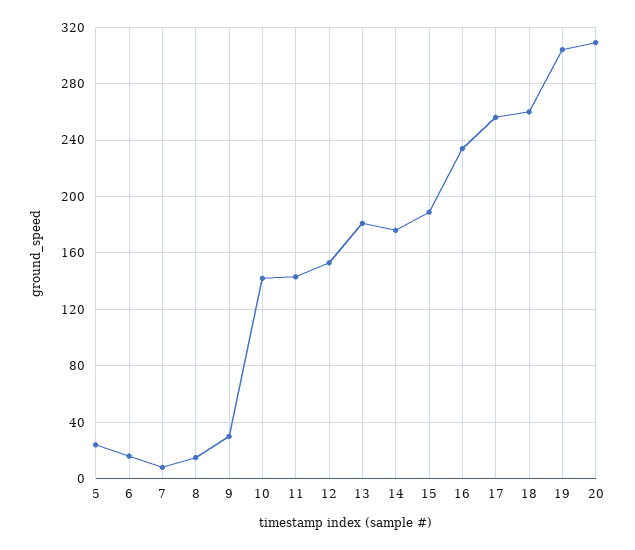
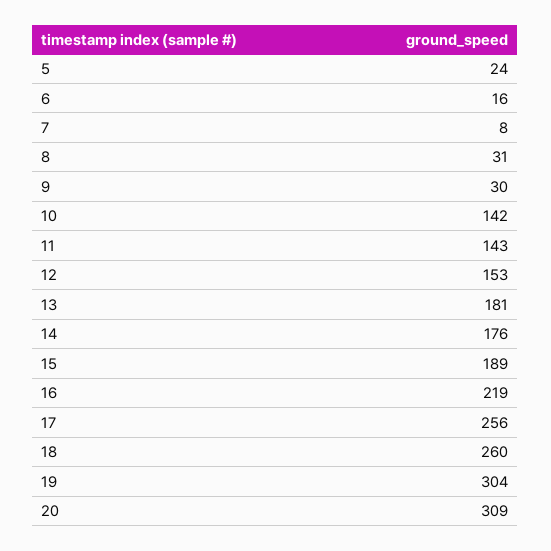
8: 15 -> 31
16: 235 -> 219

